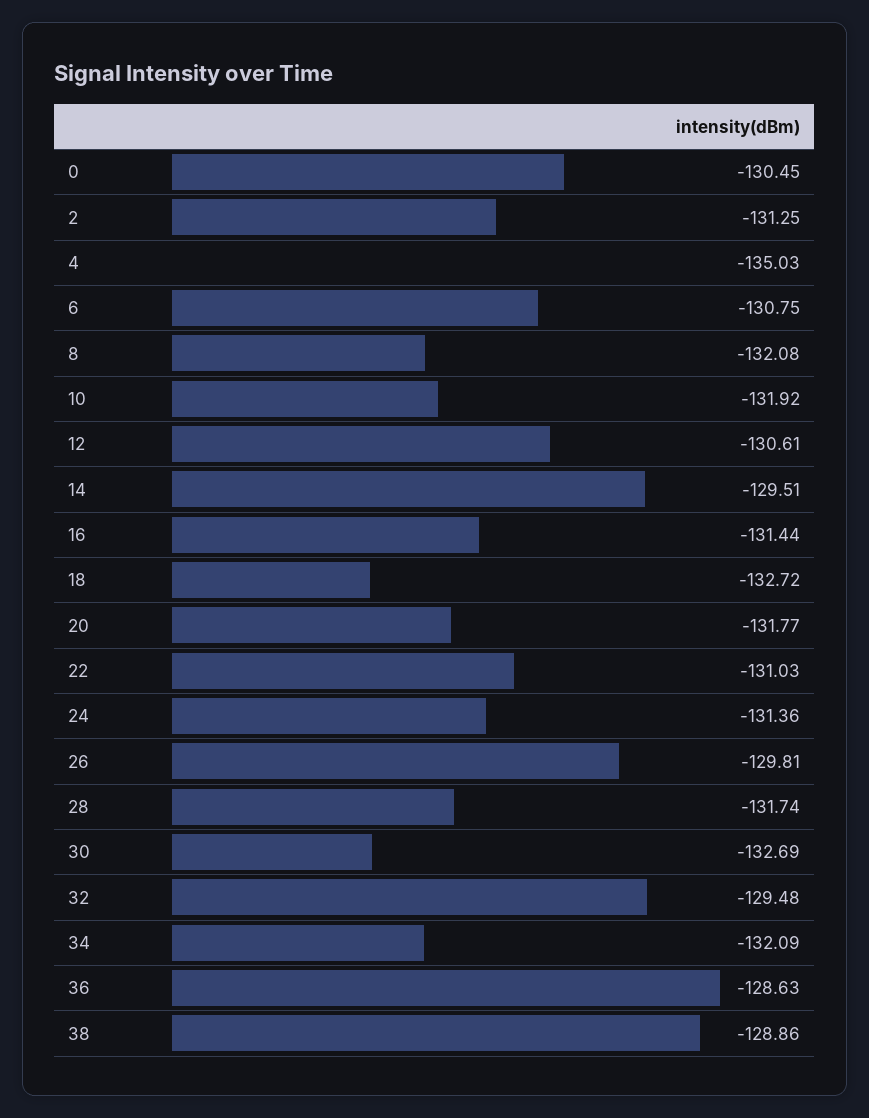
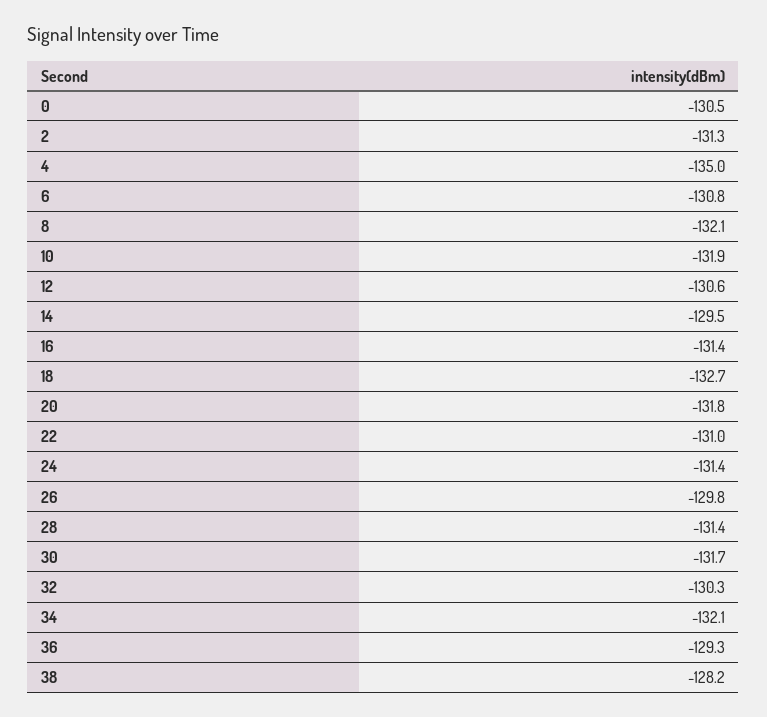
28: -131.74 -> -131.4
30: -132.69 -> -131.7
32: -129.48 -> -130.3
36: -128.63 -> -129.3
38: -128.86 -> -128.2

